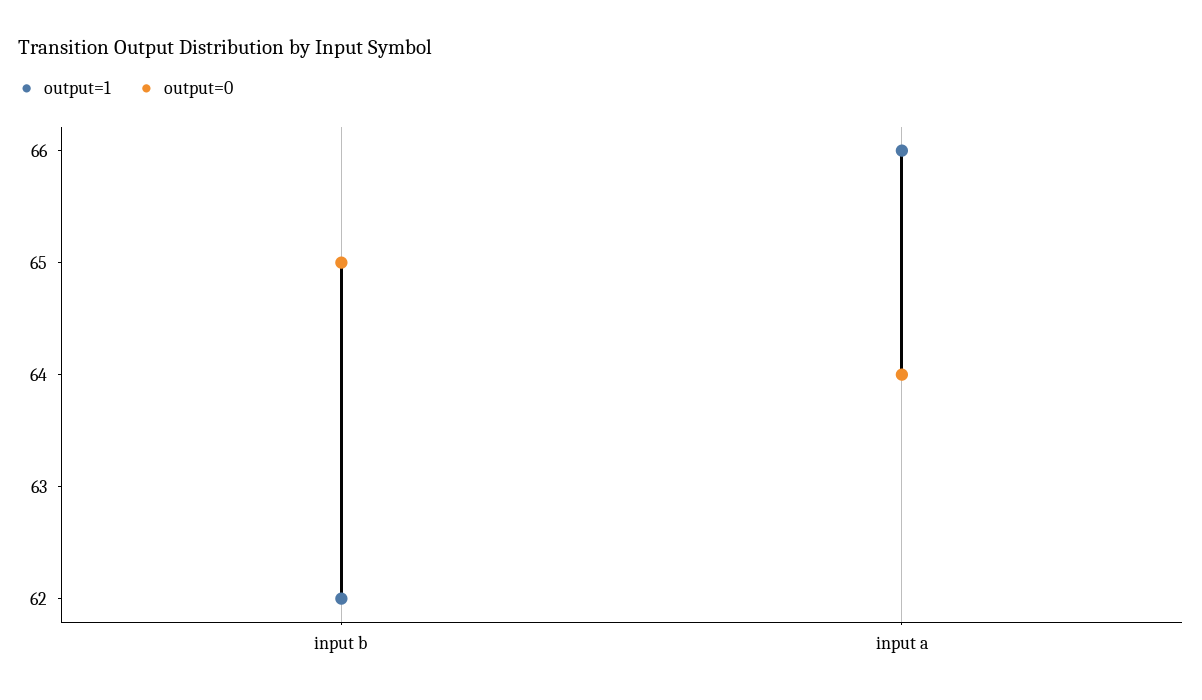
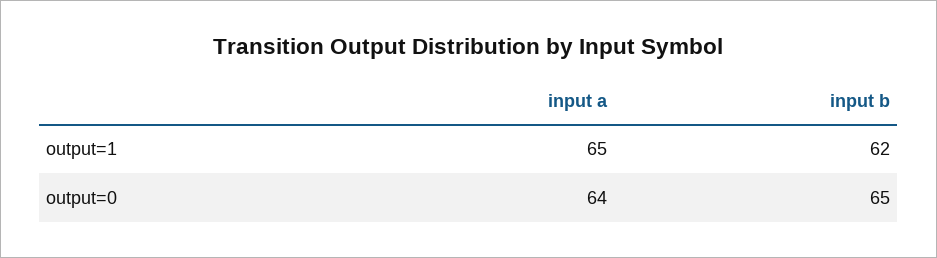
output=1, input a: 66 -> 65

